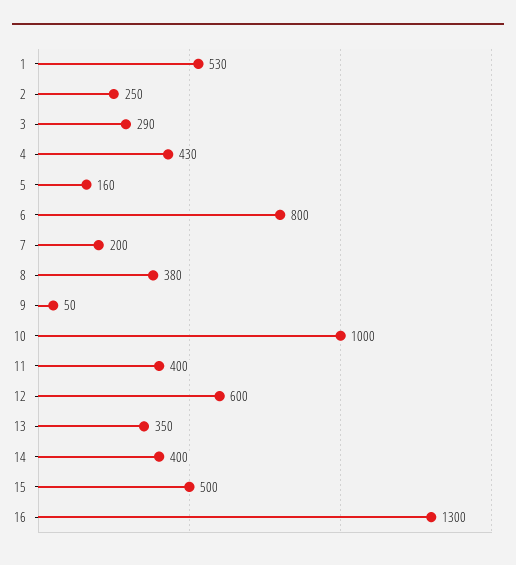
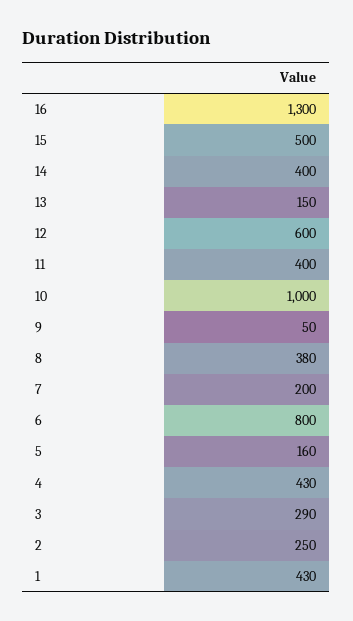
1: 530 -> 430
13: 350 -> 150

